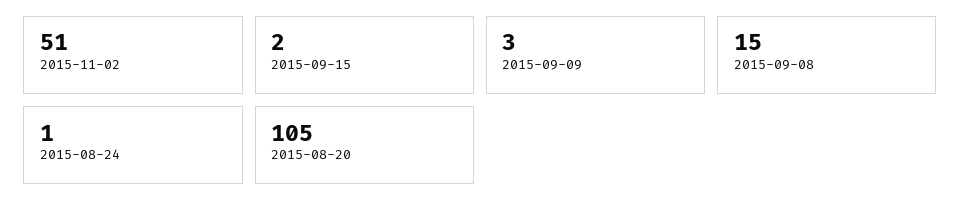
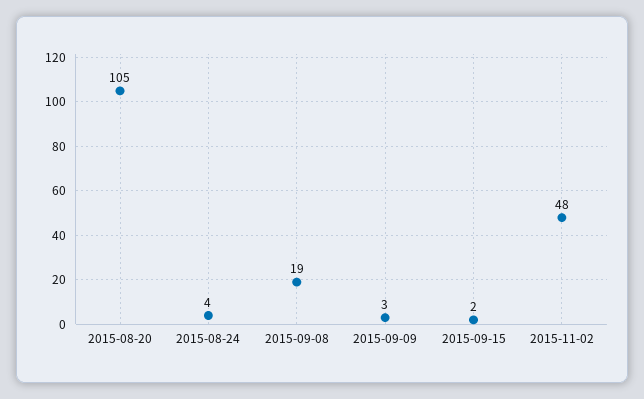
2015-11-02: 51 -> 48
2015-09-08: 15 -> 19
2015-08-24: 1 -> 4

